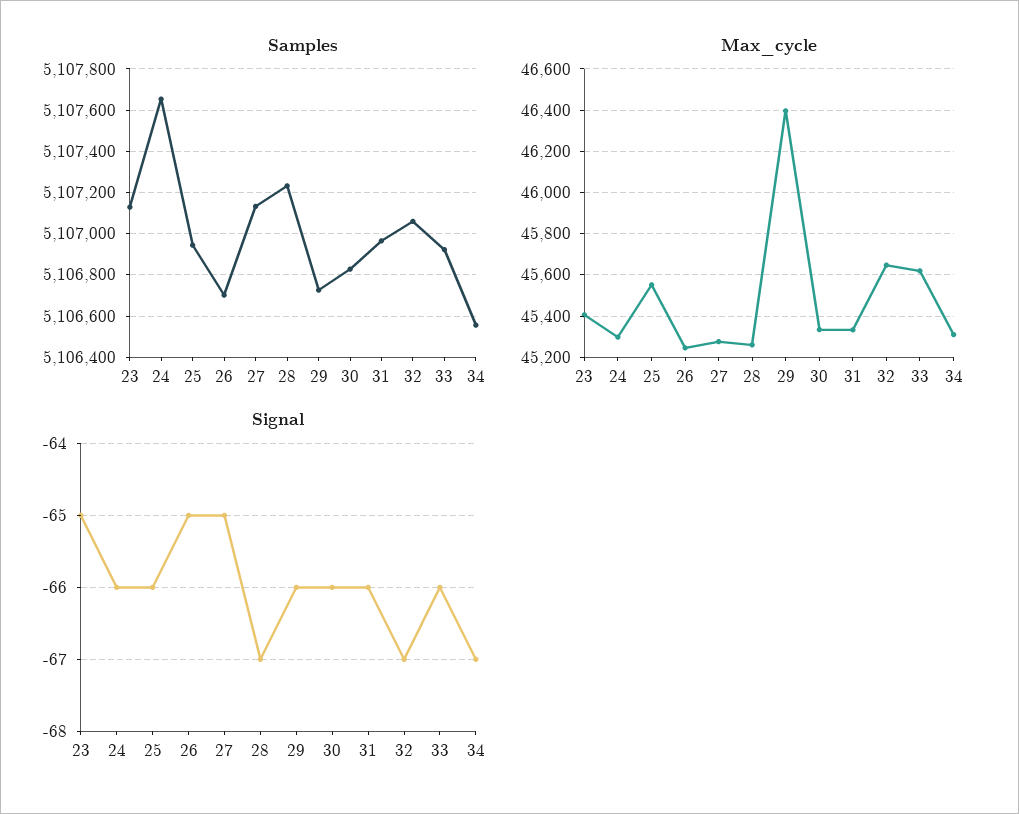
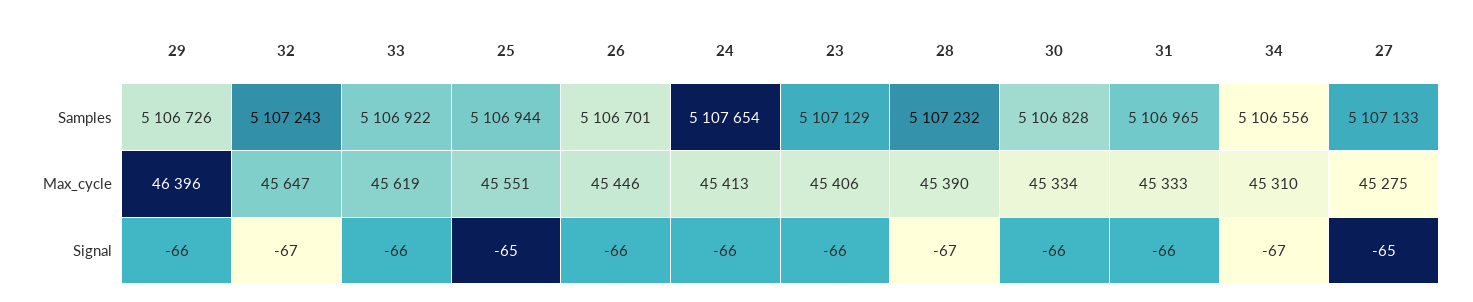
Samples, 32: 5107050 -> 5107243
Max_cycle, 24: 45300 -> 45413
Max_cycle, 26: 45250 -> 45446
Max_cycle, 28: 45250 -> 45390
Signal, 23: -65 -> -66
Signal, 25: -66 -> -65
Signal, 26: -65 -> -66

